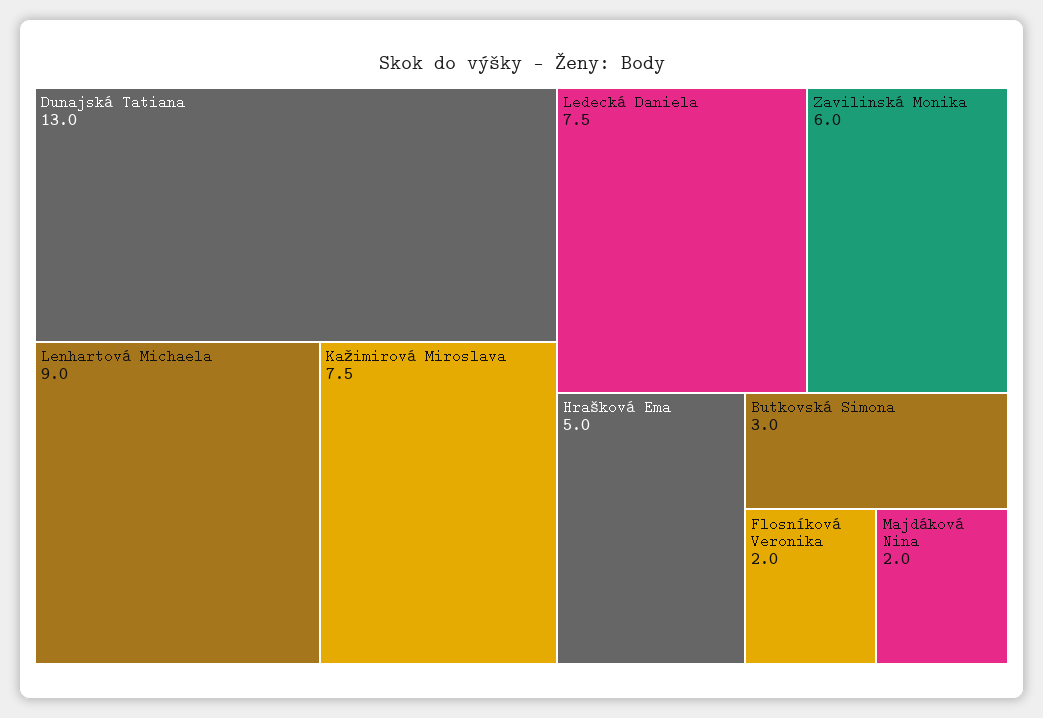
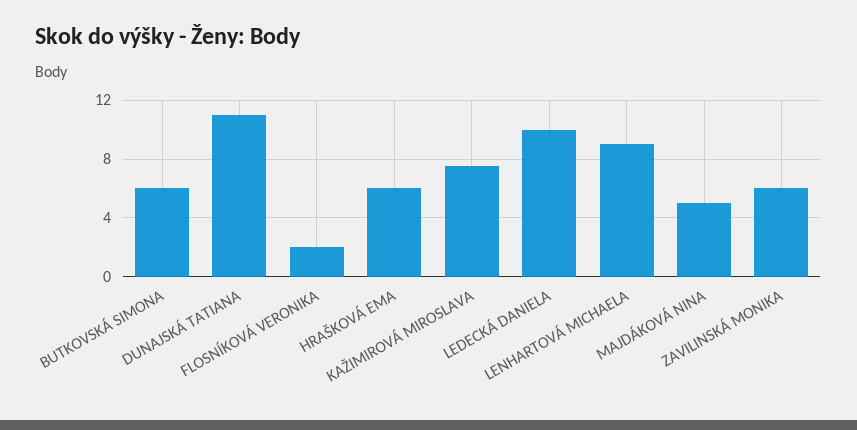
Dunajská Tatiana: 13 -> 11
Ledecká Daniela: 7.5 -> 10
Hrašková Ema: 5 -> 6
Butkovská Simona: 3 -> 6
Majdáková Nina: 2 -> 5

